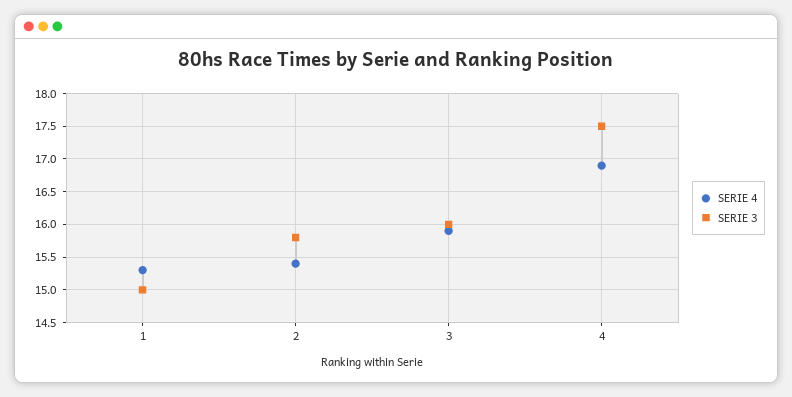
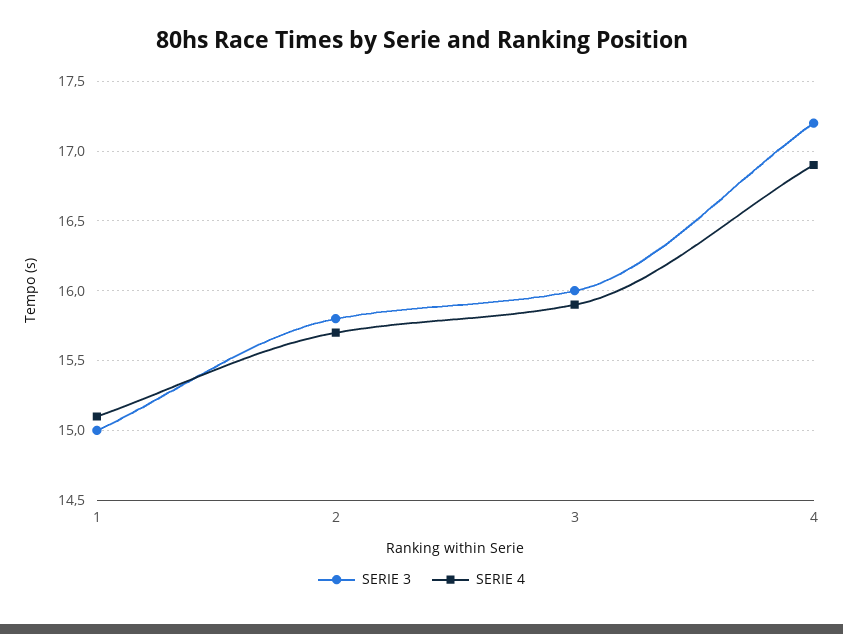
SERIE 4, 1: 15.3 -> 15.1
SERIE 4, 2: 15.4 -> 15.7
SERIE 3, 4: 17.5 -> 17.2

